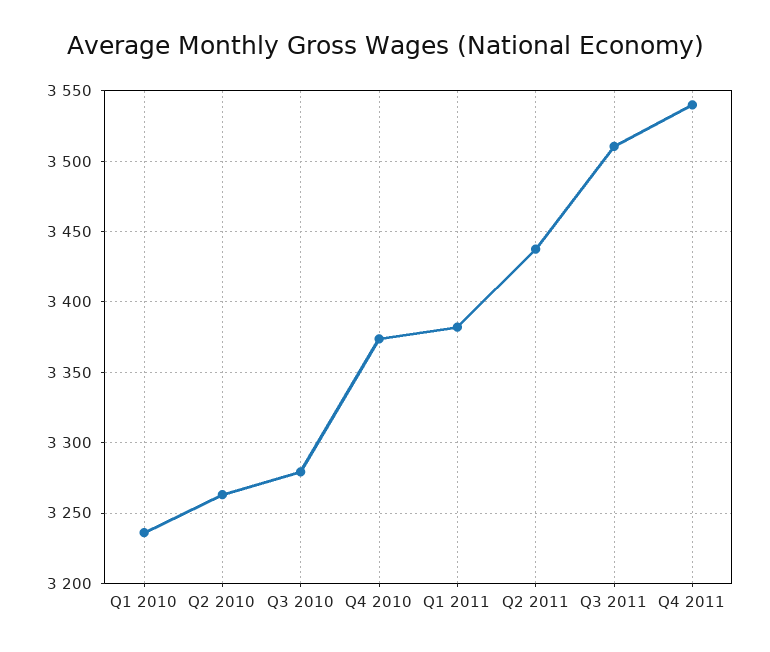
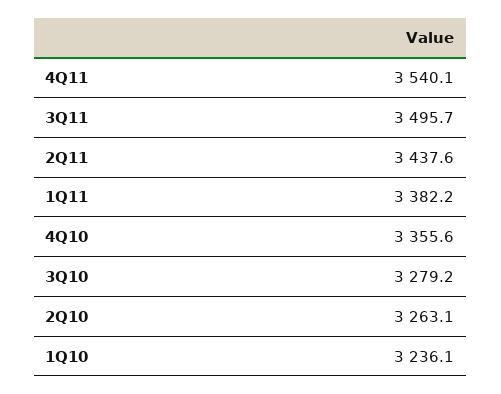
Q4 2010: 3375 -> 3355.6
Q3 2011: 3510 -> 3495.7

